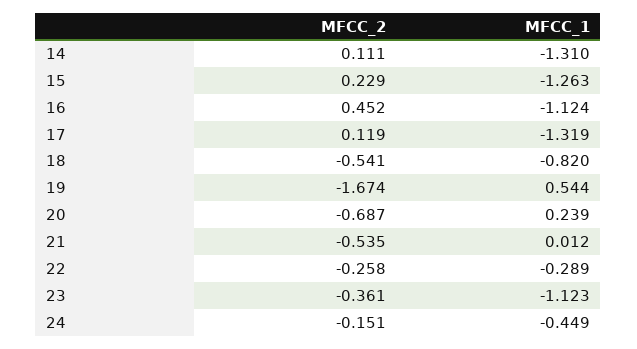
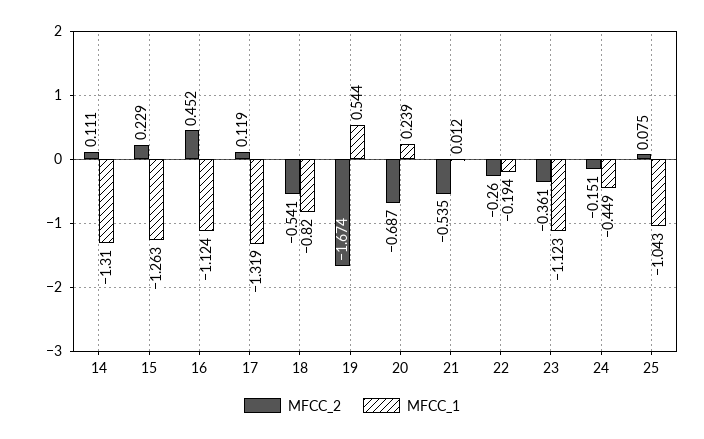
MFCC_2, 22: -0.258 -> -0.26
MFCC_1, 22: -0.289 -> -0.194
MFCC_2, 25: none -> 0.075
MFCC_1, 25: none -> -1.043

